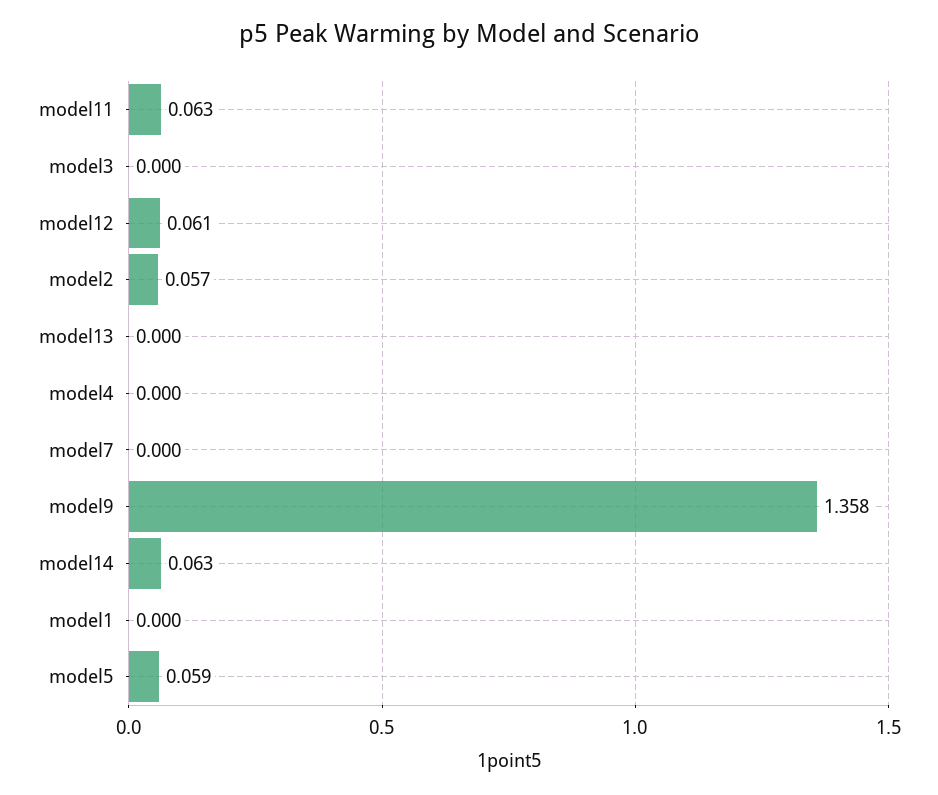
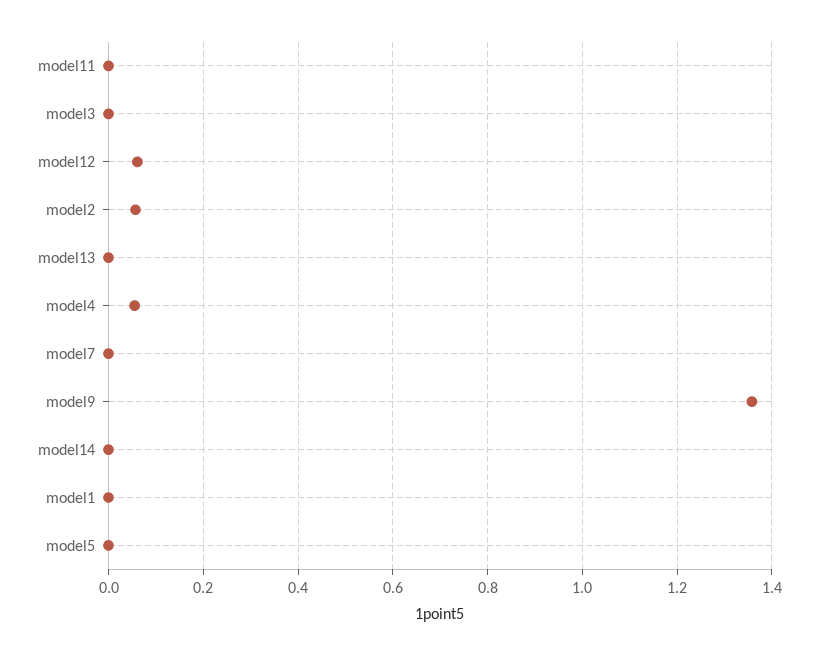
model11: 0.063 -> 0
model4: 0 -> 0.06
model14: 0.063 -> 0
model5: 0.059 -> 0

